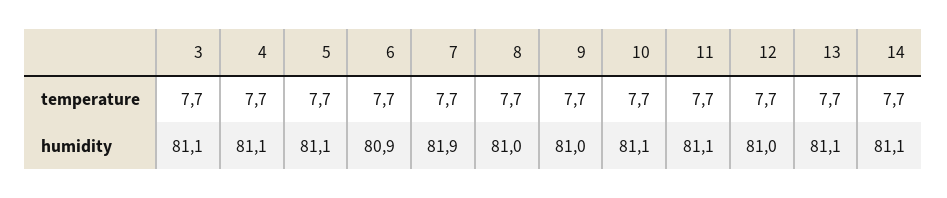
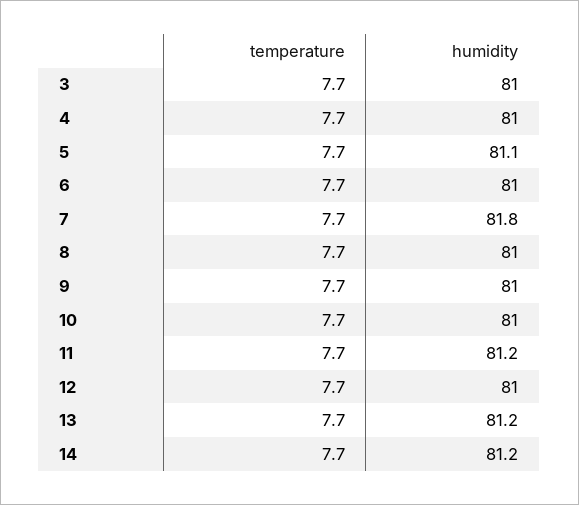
3, humidity: 81.1 -> 81
4, humidity: 81.1 -> 81
6, humidity: 80.9 -> 81
7, humidity: 81.9 -> 81.8
10, humidity: 81.1 -> 81
11, humidity: 81.1 -> 81.2
13, humidity: 81.1 -> 81.2
14, humidity: 81.1 -> 81.2

